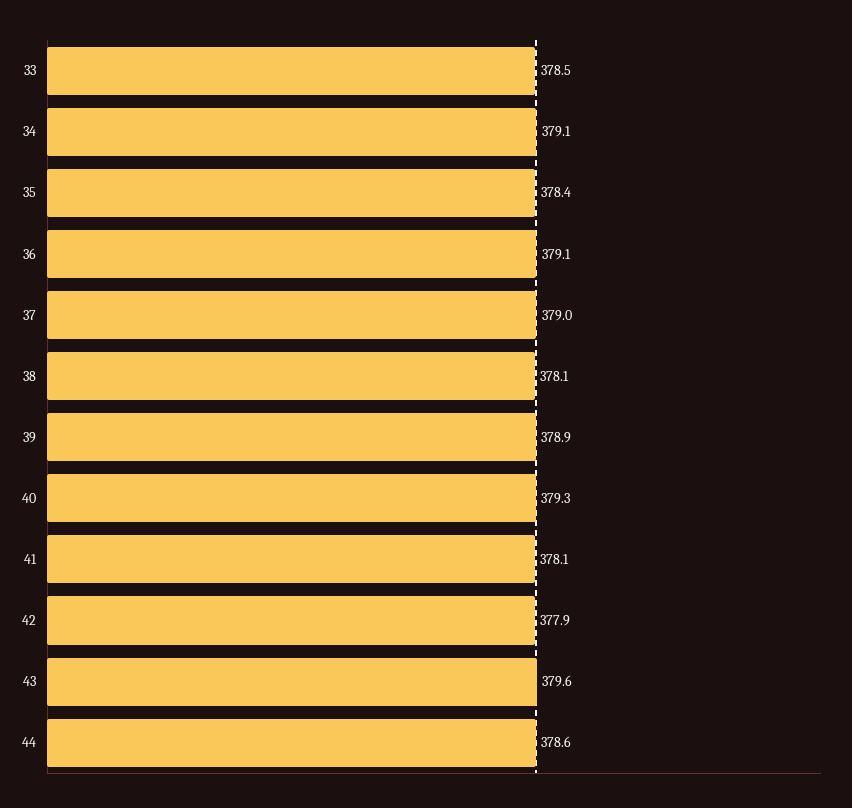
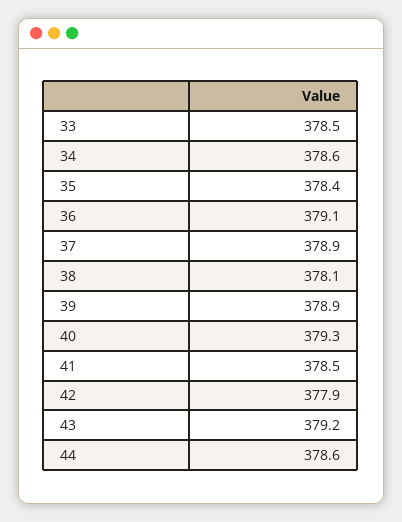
34: 379.1 -> 378.6
37: 379 -> 378.9
41: 378.1 -> 378.5
43: 379.6 -> 379.2

